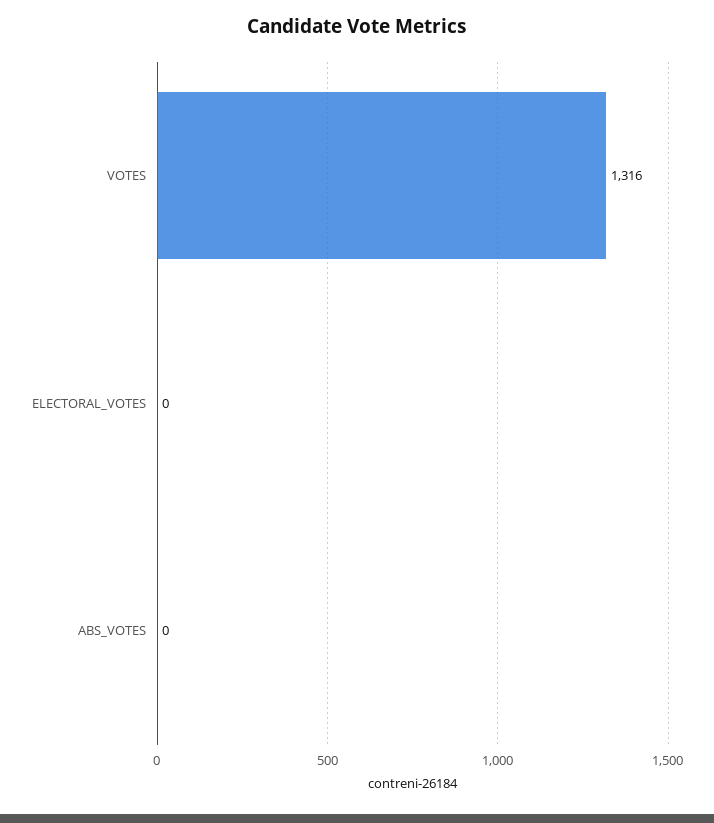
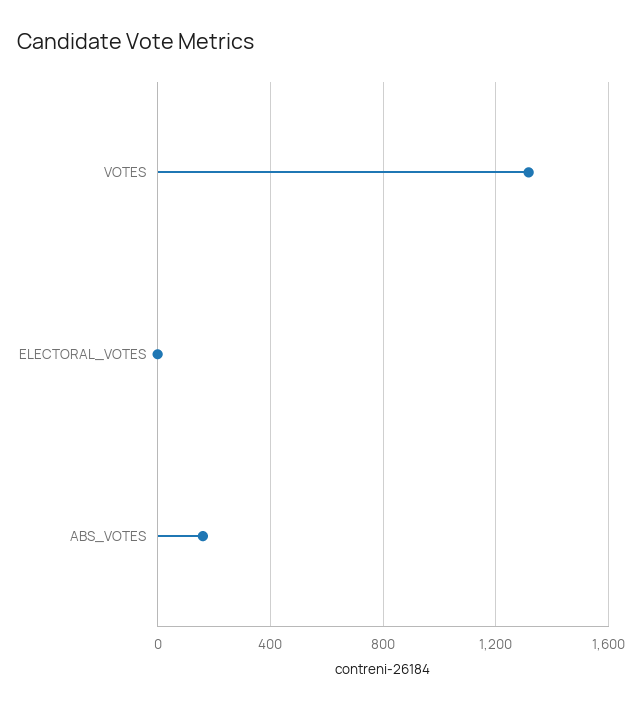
ABS_VOTES: 0 -> 150

